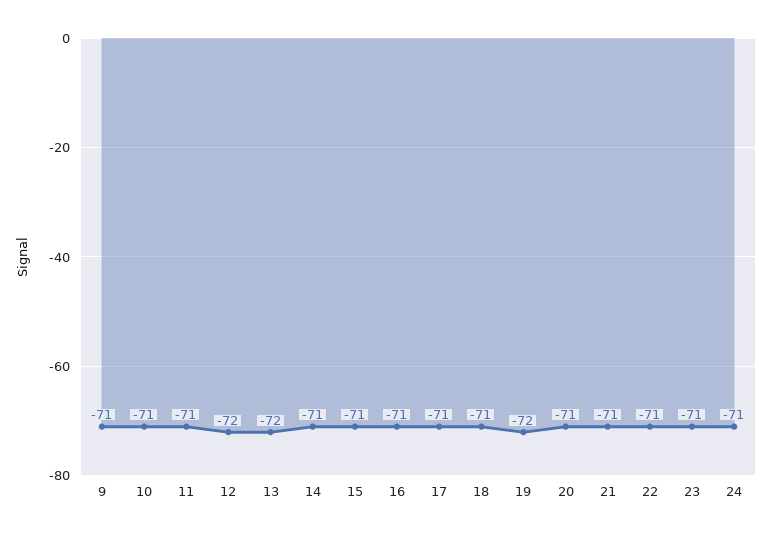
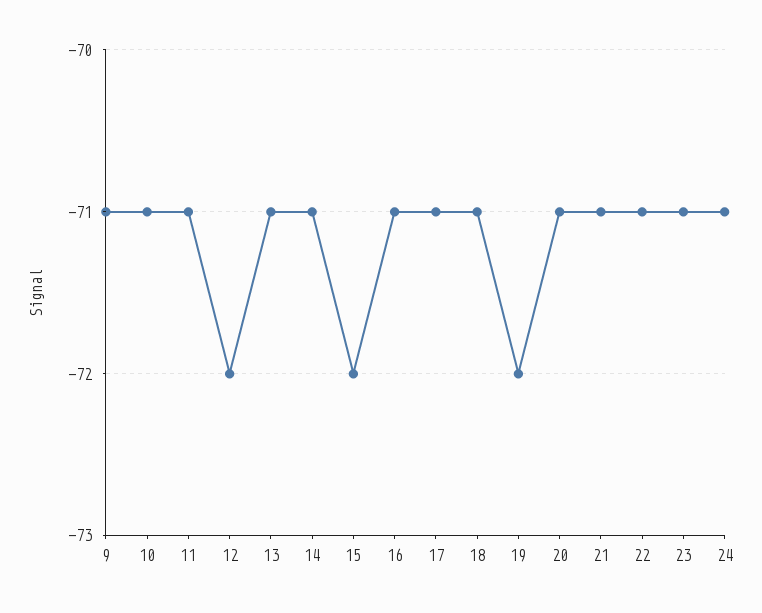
13: -72 -> -71
15: -71 -> -72

